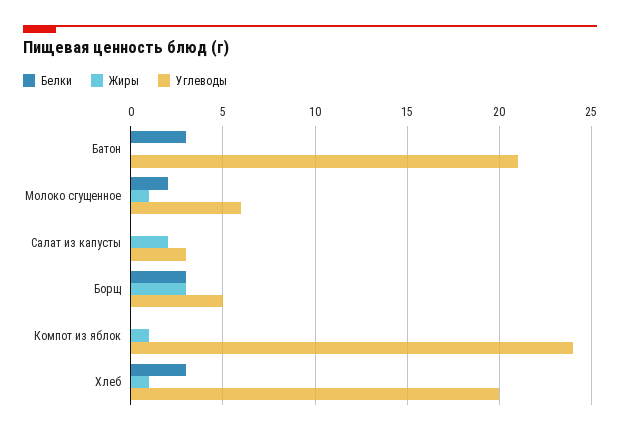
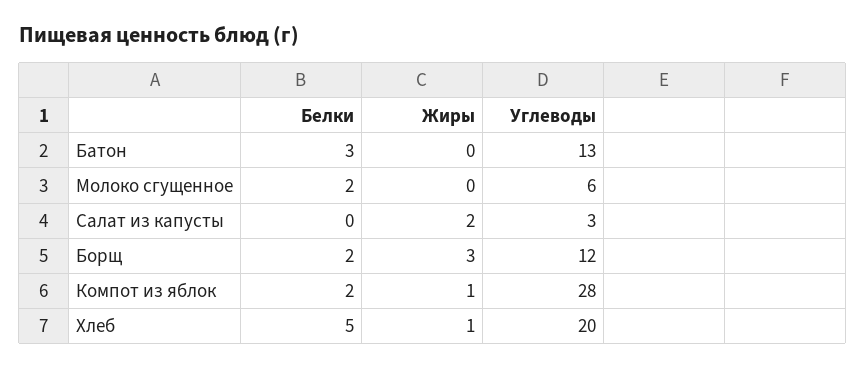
Углеводы, Батон: 21 -> 13
Жиры, Молоко сгущенное: 1 -> 0
Белки, Борщ: 3 -> 2
Углеводы, Борщ: 5 -> 12
Белки, Компот из яблок: 0 -> 2
Углеводы, Компот из яблок: 24 -> 28
Белки, Хлеб: 3 -> 5

